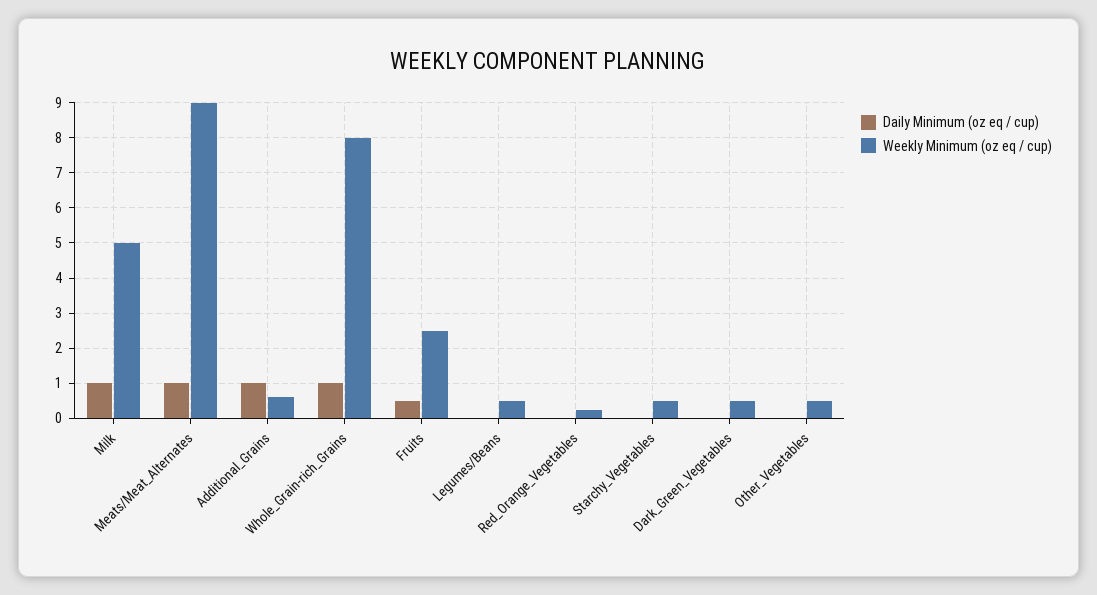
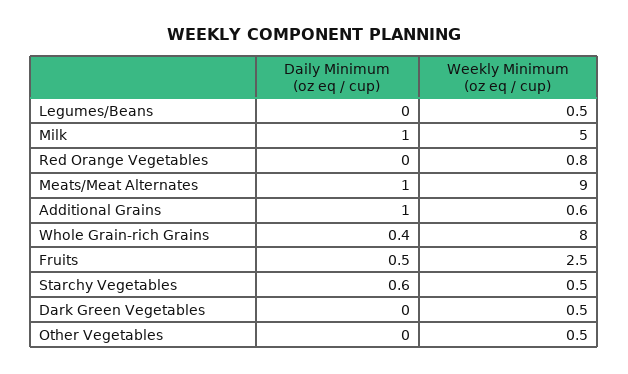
Daily Minimum (oz eq / cup), Whole_Grain-rich_Grains: 1 -> 0.4
Weekly Minimum (oz eq / cup), Red_Orange_Vegetables: 0.2 -> 0.8
Daily Minimum (oz eq / cup), Starchy_Vegetables: 0 -> 0.6

